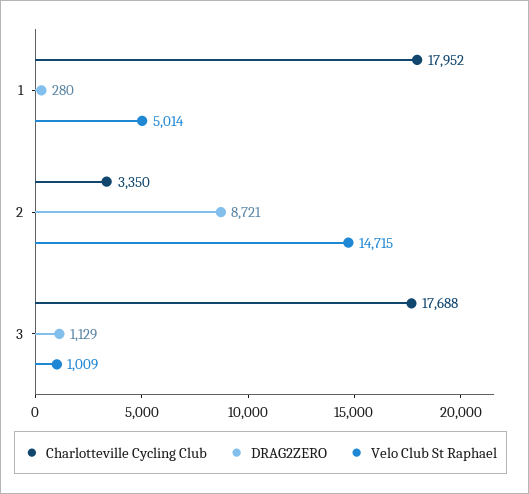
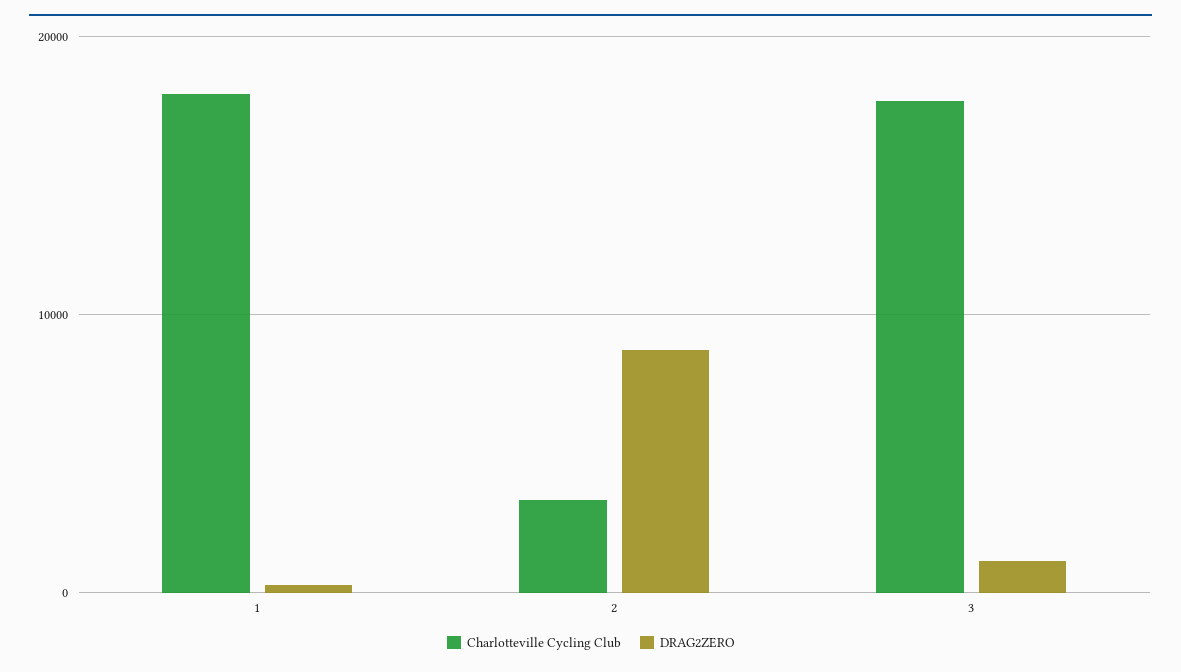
Velo Club St Raphael, 1: 5014 -> none
Velo Club St Raphael, 2: 14715 -> none
Velo Club St Raphael, 3: 1009 -> none

